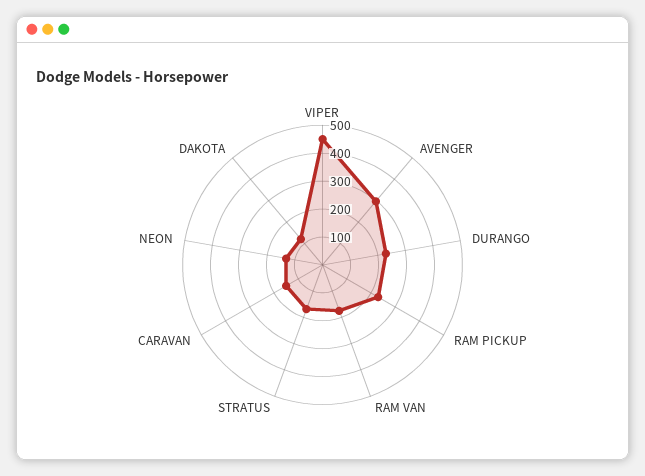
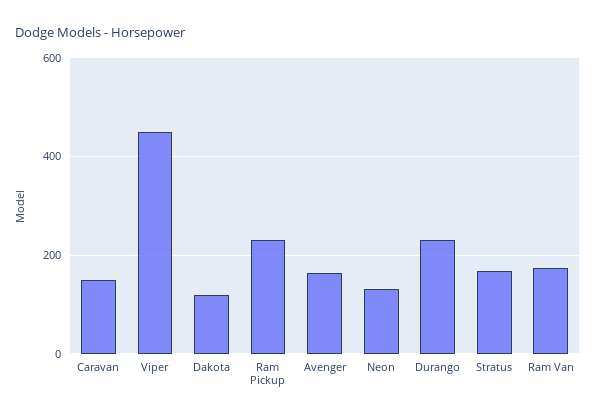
AVENGER: 300 -> 160

